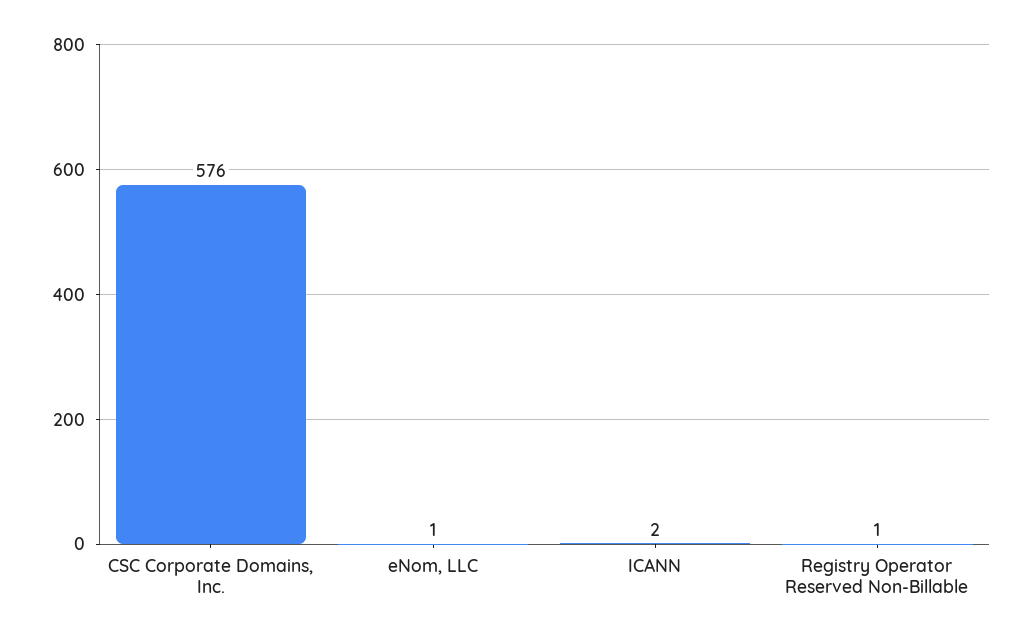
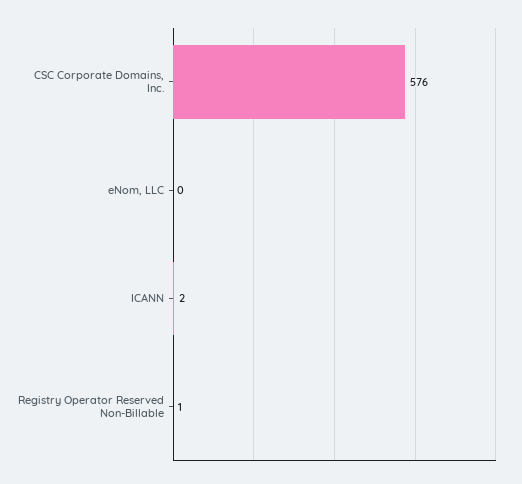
eNom, LLC: 1 -> 0

